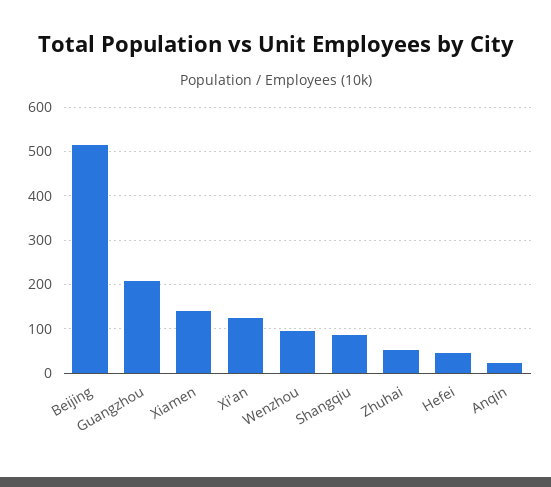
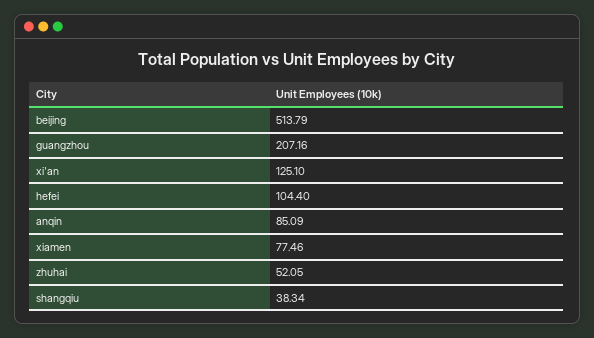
Xiamen: 140 -> 77.46
Wenzhou: 100 -> none
Shangqiu: 80 -> 38.34
Hefei: 40 -> 104.4
Anqin: 20 -> 85.09

